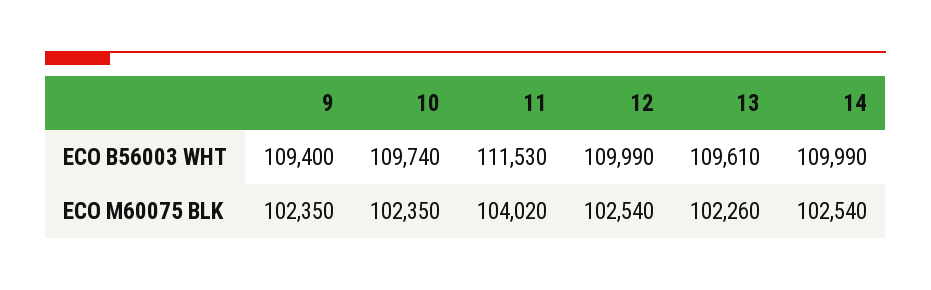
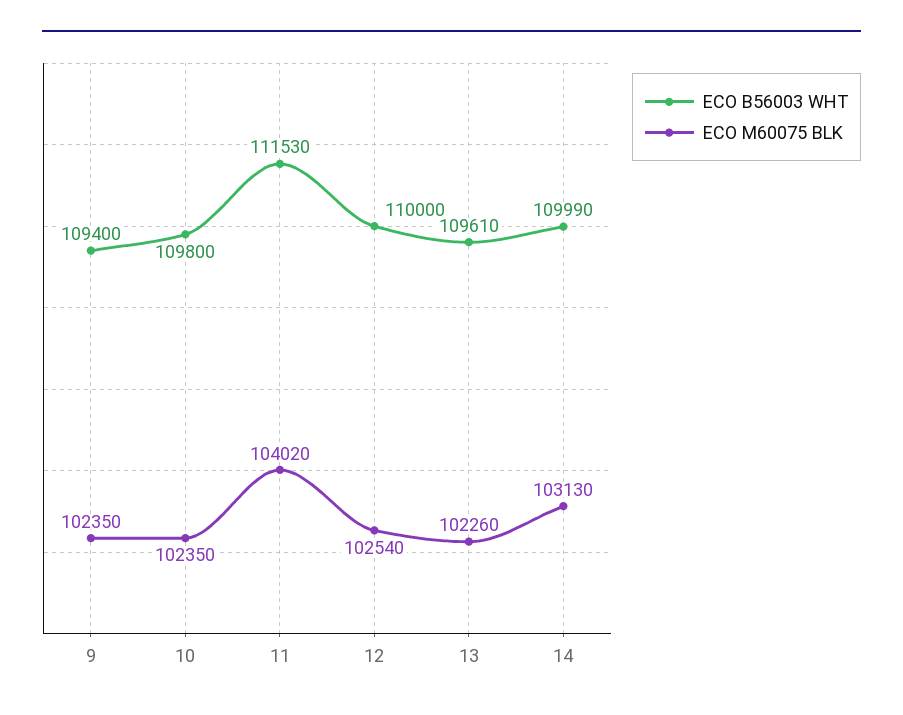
ECO B56003 WHT, 10: 109740 -> 109800
ECO B56003 WHT, 12: 109990 -> 110000
ECO M60075 BLK, 14: 102540 -> 103130

